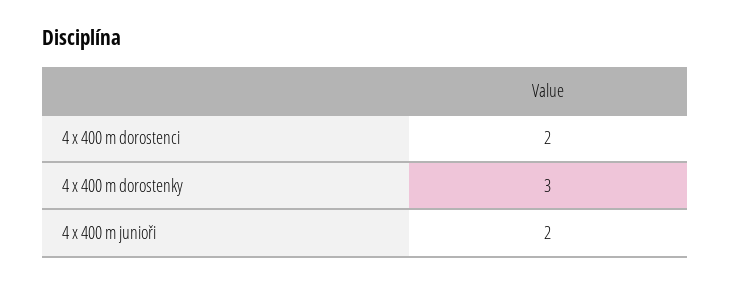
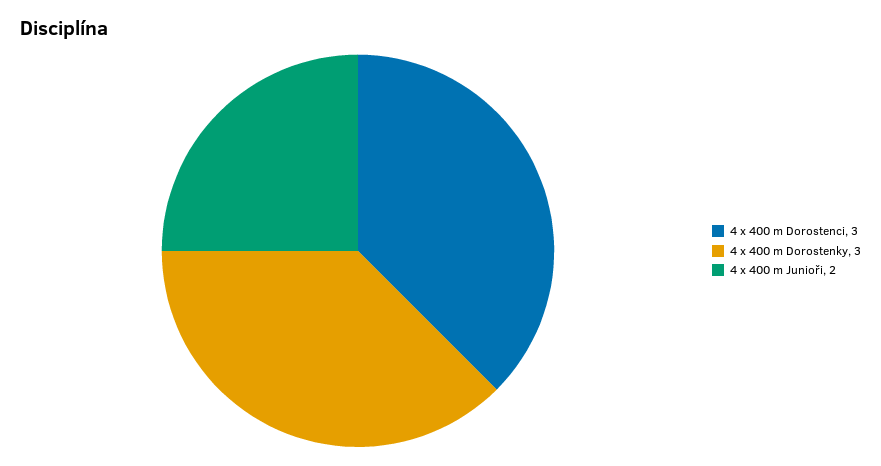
4 x 400 m dorostenci: 2 -> 3

